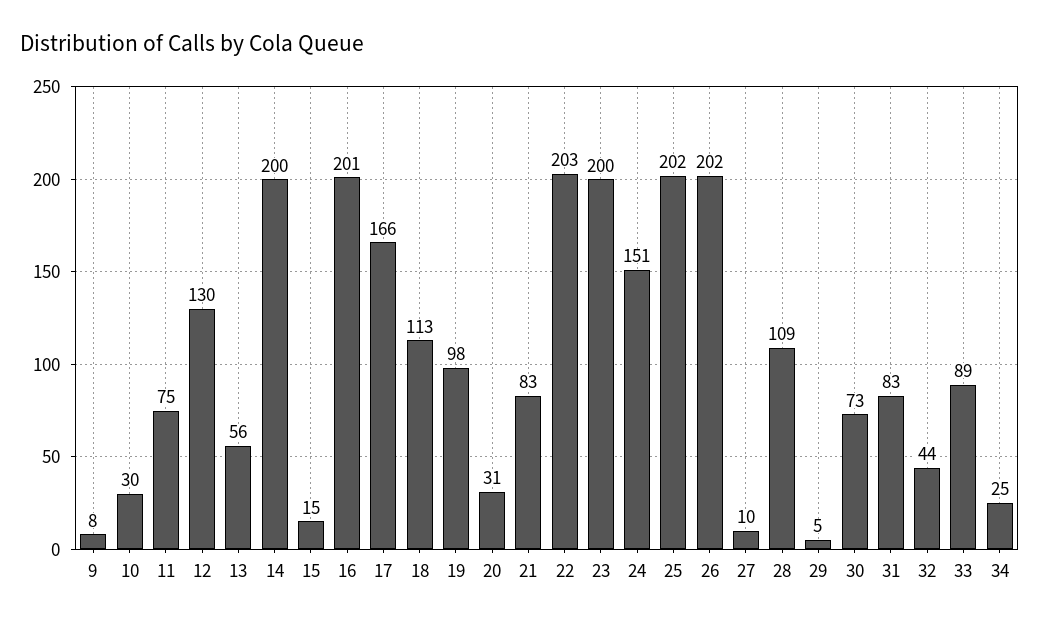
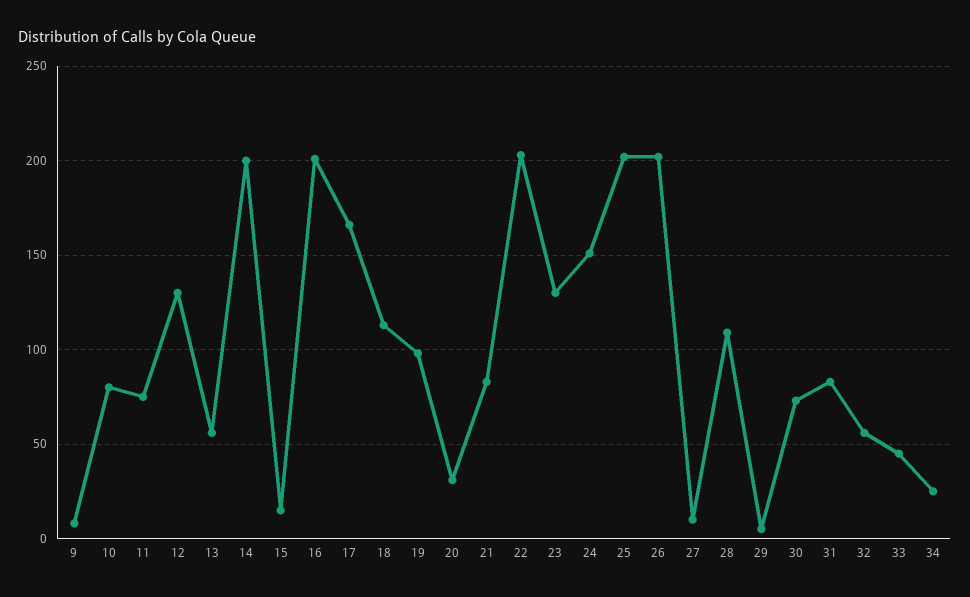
10: 30 -> 80
23: 200 -> 130
32: 44 -> 55
33: 89 -> 45

